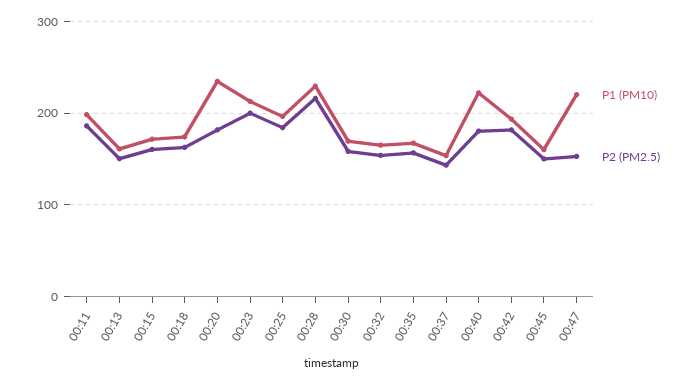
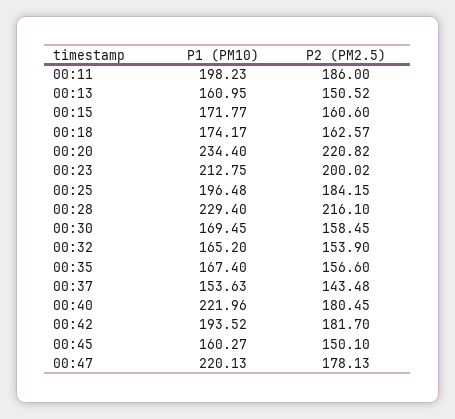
P2 (PM2.5), 00:20: 180 -> 220.82
P2 (PM2.5), 00:47: 150 -> 178.13

